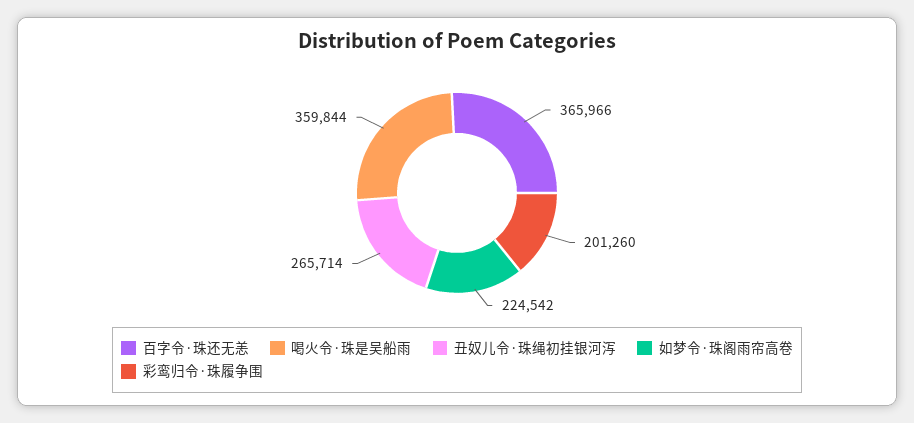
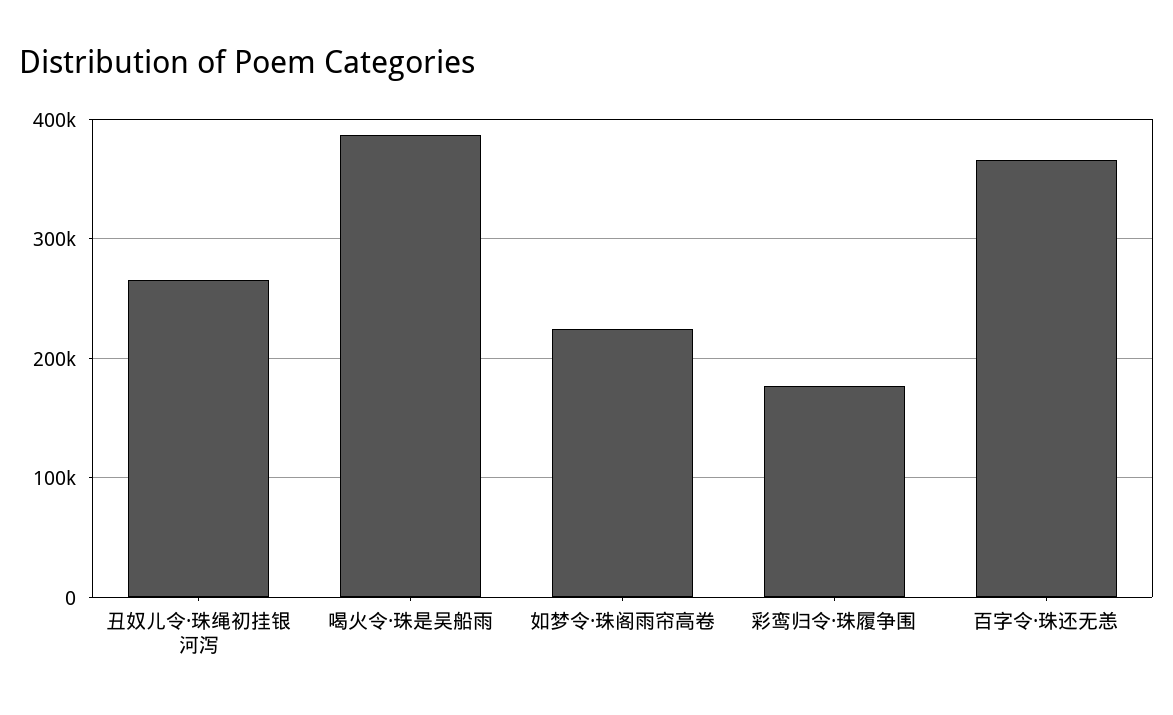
喝火令·珠是吴船雨: 359844 -> 390000
彩鸾归令·珠履争围: 201260 -> 180000

